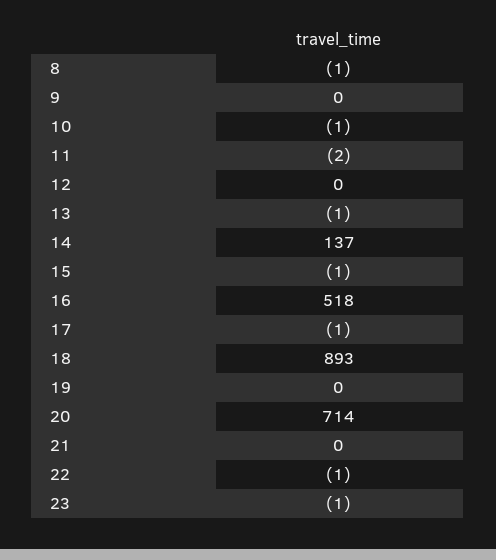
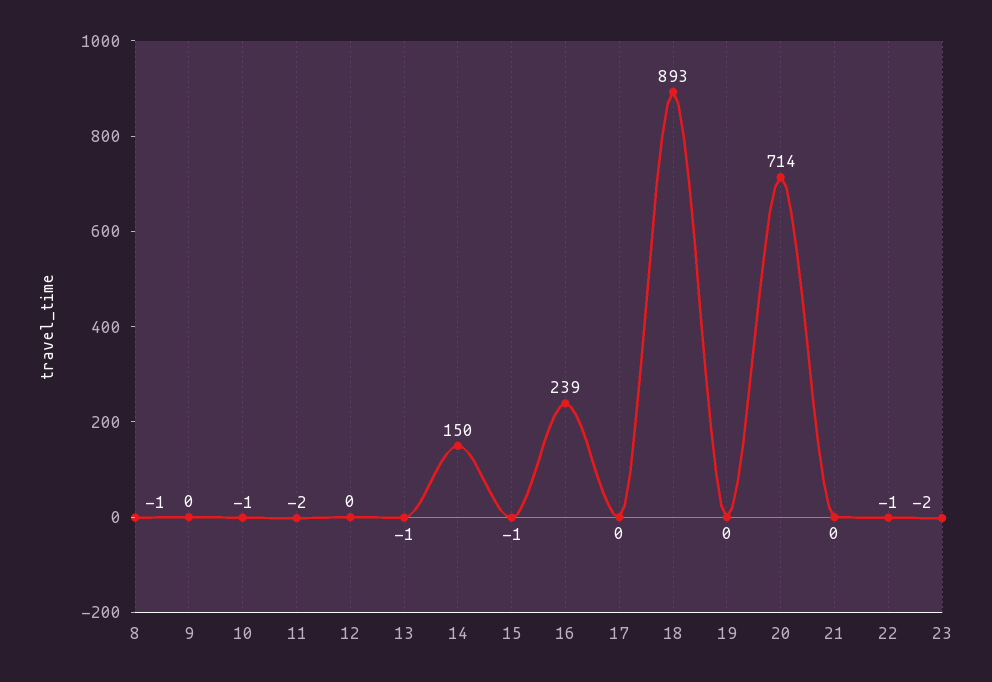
14: 137 -> 150
16: 518 -> 239
17: -1 -> 0
23: -1 -> -2

